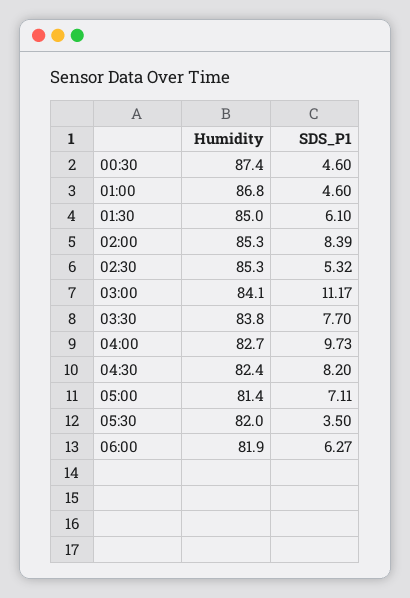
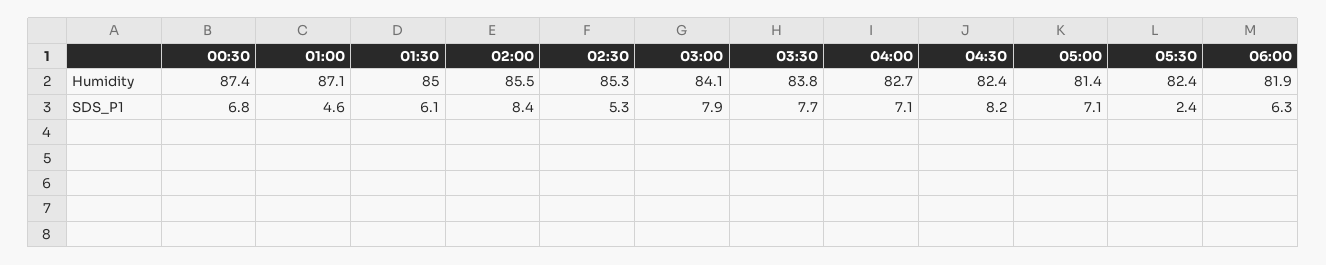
SDS_P1, 00:30: 4.6 -> 6.8
Humidity, 01:00: 86.8 -> 87.1
Humidity, 02:00: 85.3 -> 85.5
SDS_P1, 03:00: 11.17 -> 7.9
SDS_P1, 04:00: 9.73 -> 7.1
Humidity, 05:30: 82 -> 82.4
SDS_P1, 05:30: 3.5 -> 2.4

